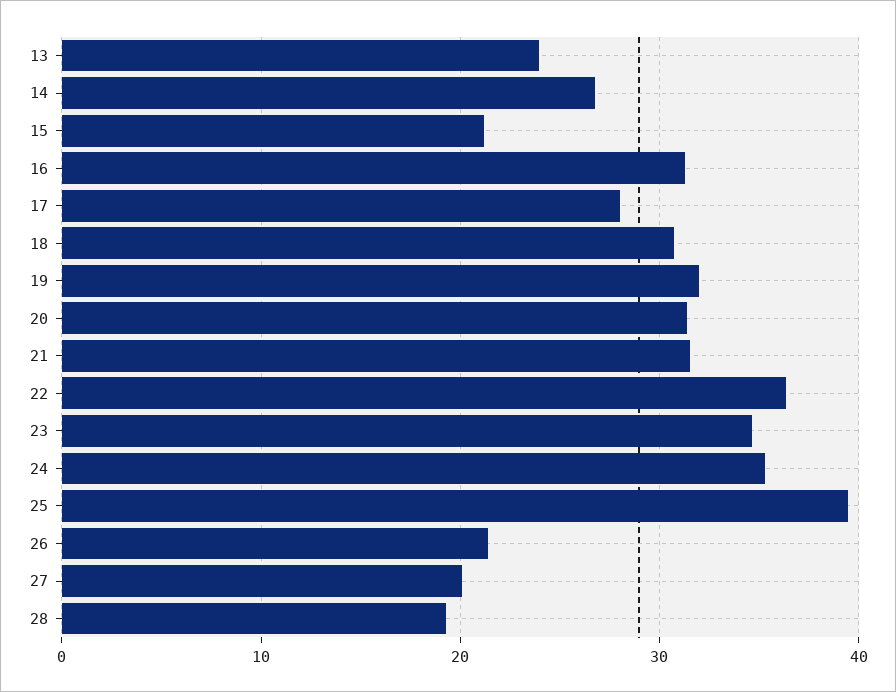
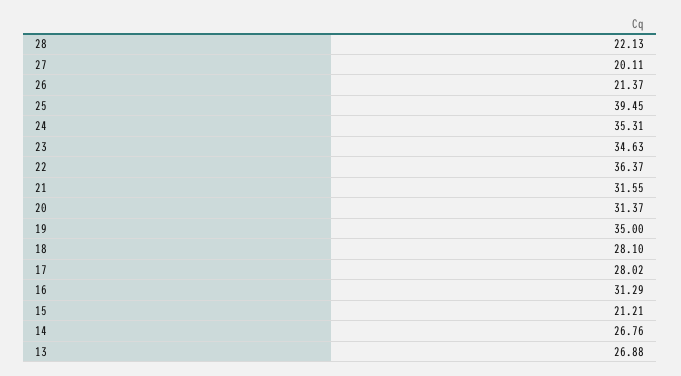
13: 24 -> 26.88
18: 31 -> 28.1
19: 32 -> 35
28: 19 -> 22.13

